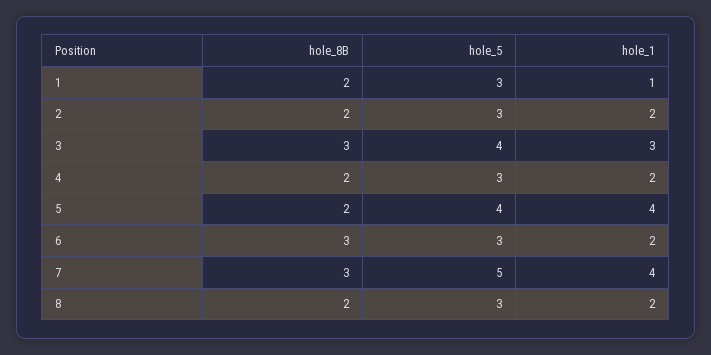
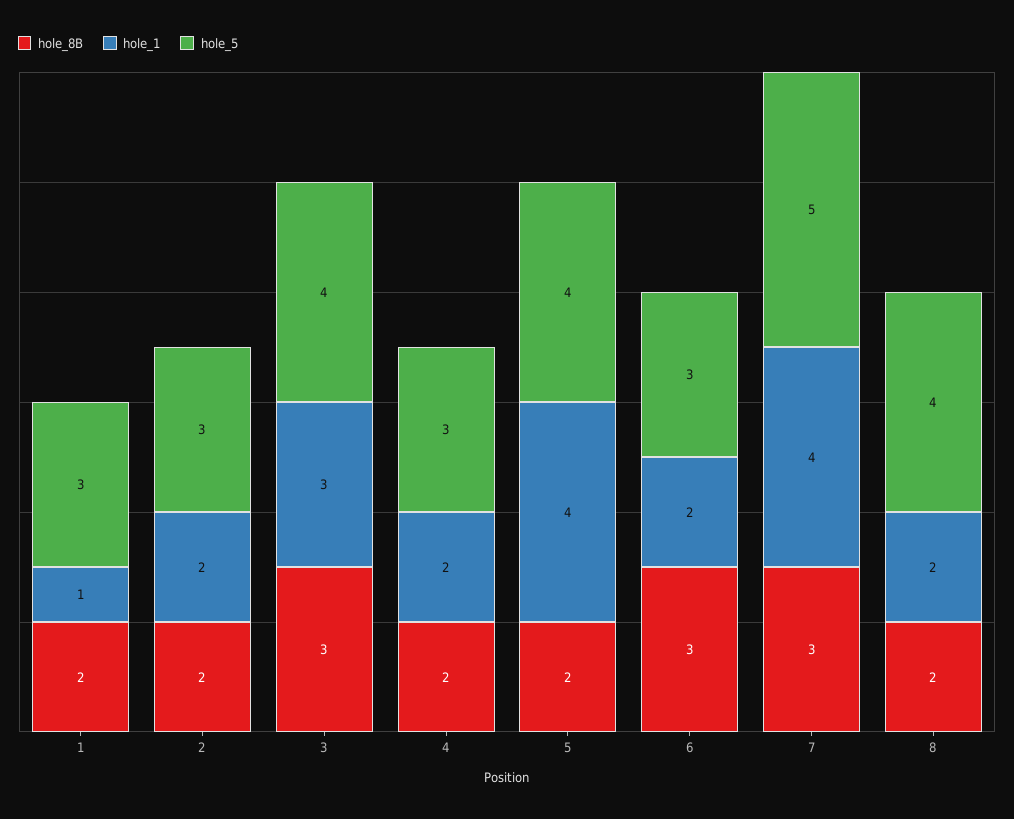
hole_5, 8: 3 -> 4

